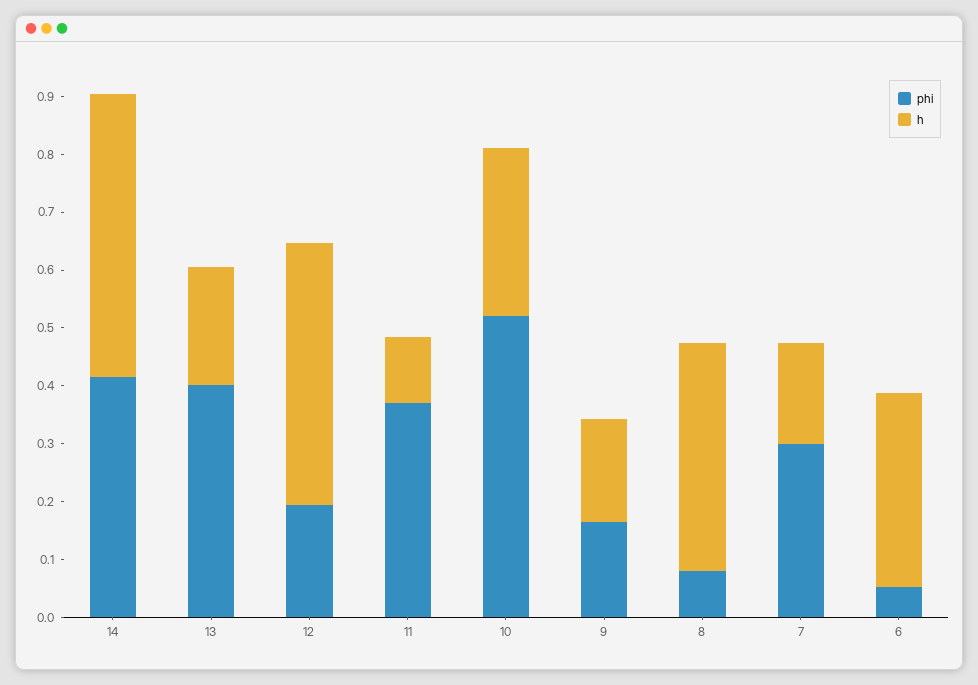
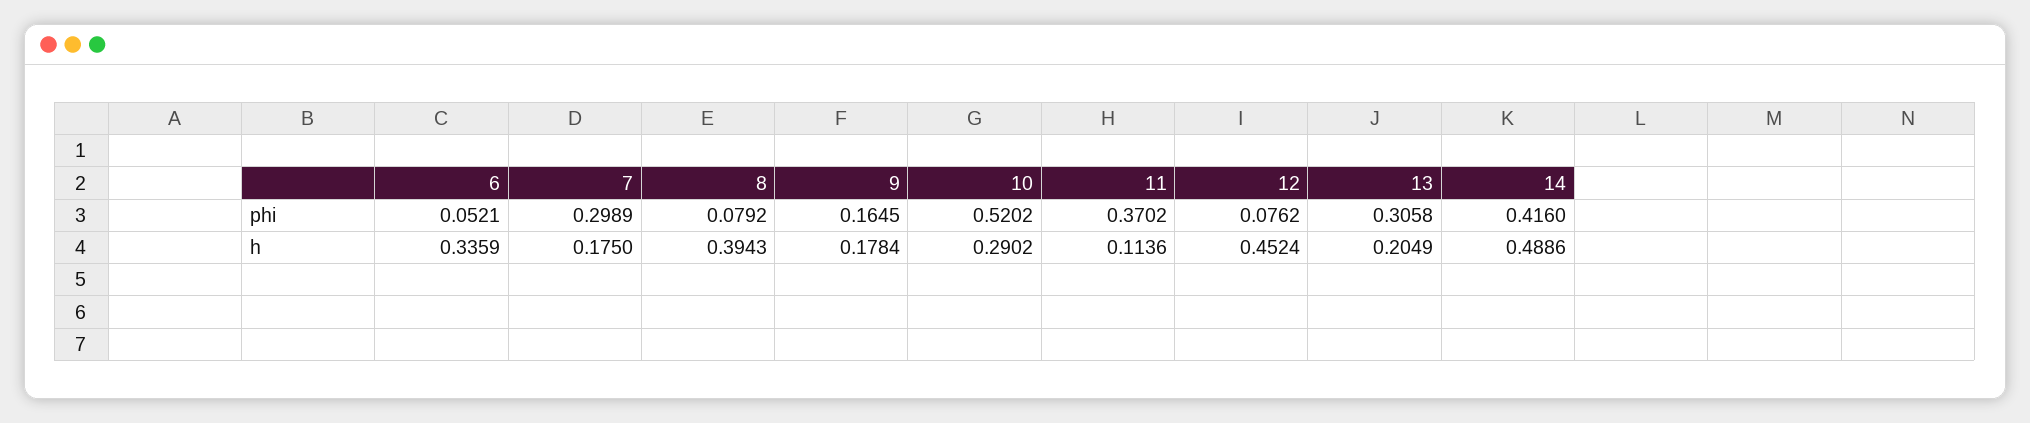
phi, 13: 0.4 -> 0.3058
phi, 12: 0.2 -> 0.0762

